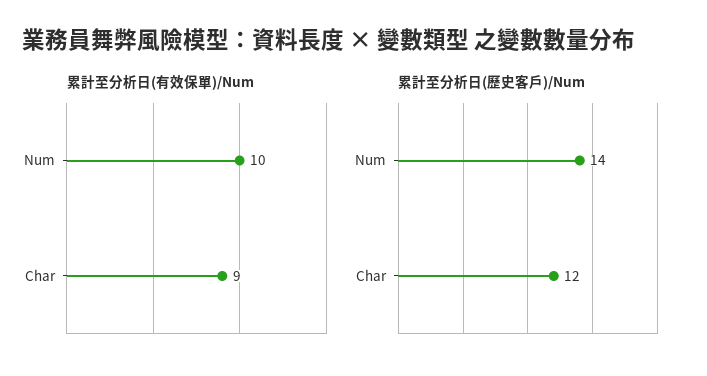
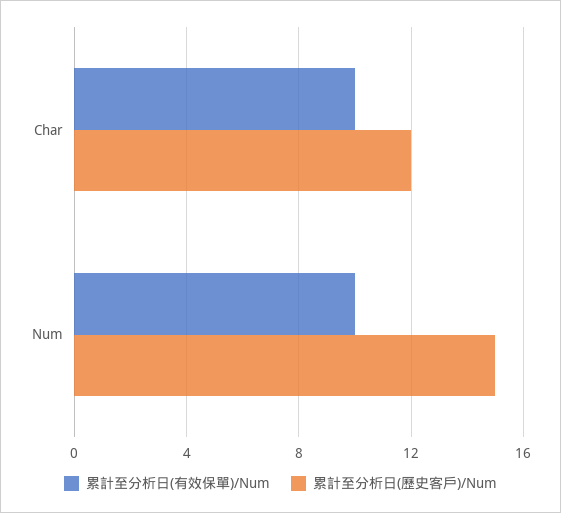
累計至分析日(有效保單)/Num, Char: 9 -> 10
累計至分析日(歷史客戶)/Num, Num: 14 -> 15

